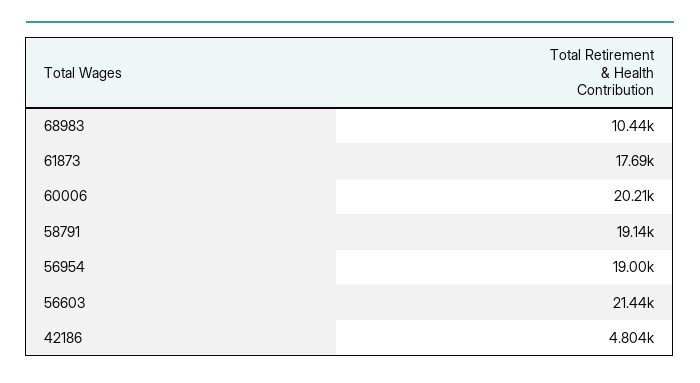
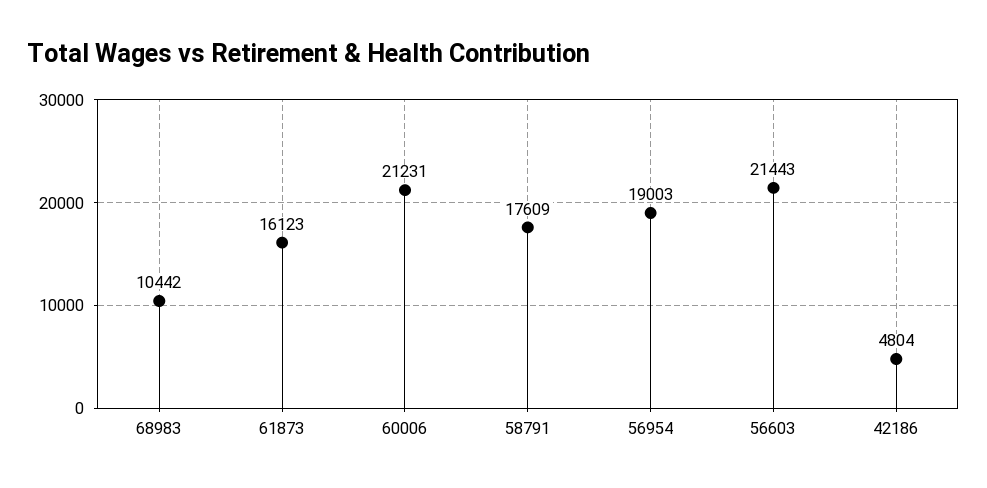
61873: 17690 -> 16123
60006: 20210 -> 21231
58791: 19140 -> 17609

